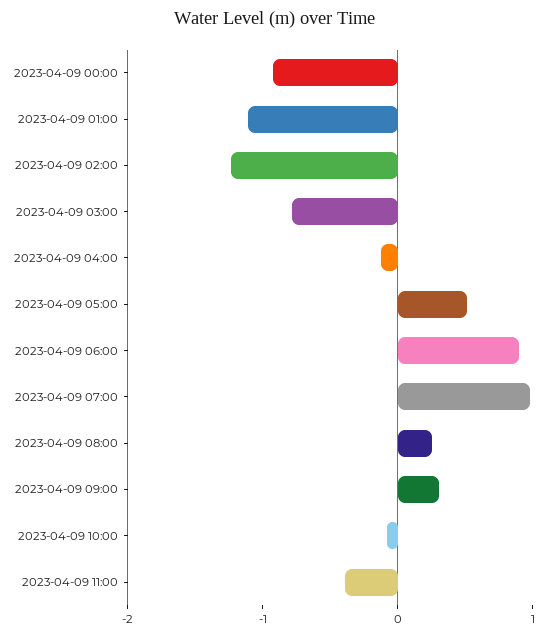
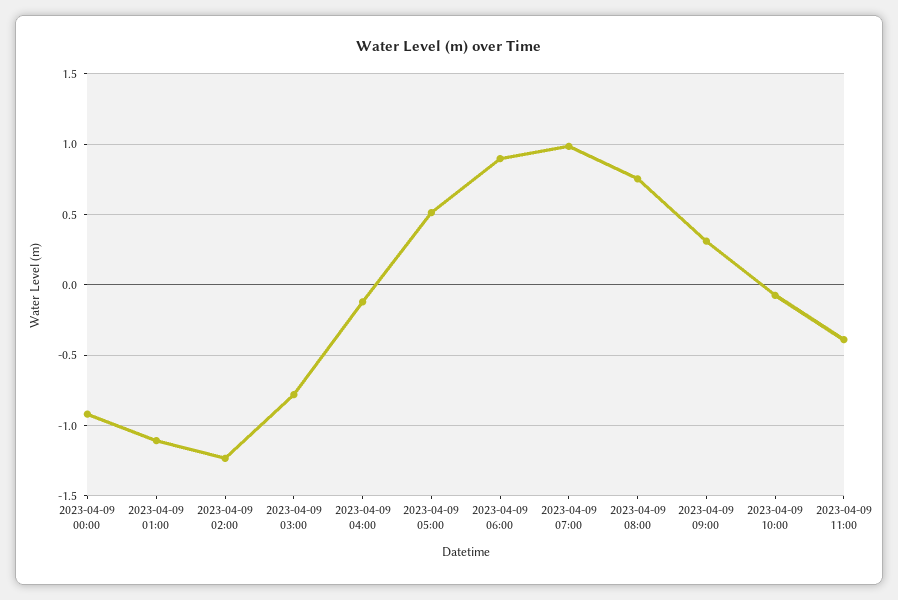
2023-04-09 08:00: 0.2 -> 0.75

